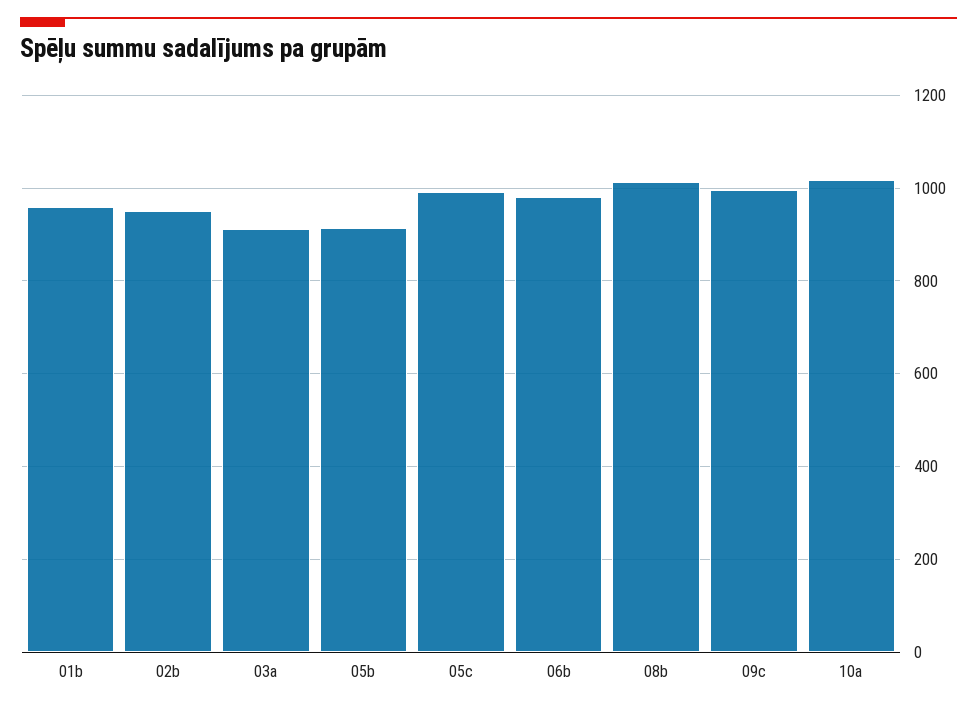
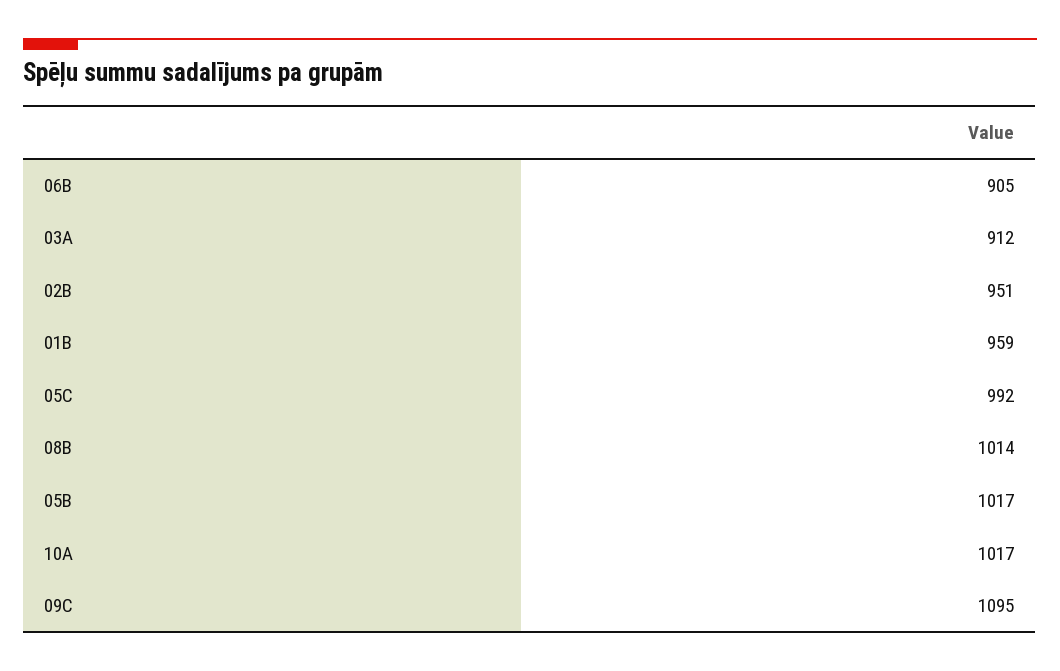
05b: 920 -> 1017
06b: 980 -> 905
09c: 1000 -> 1095

